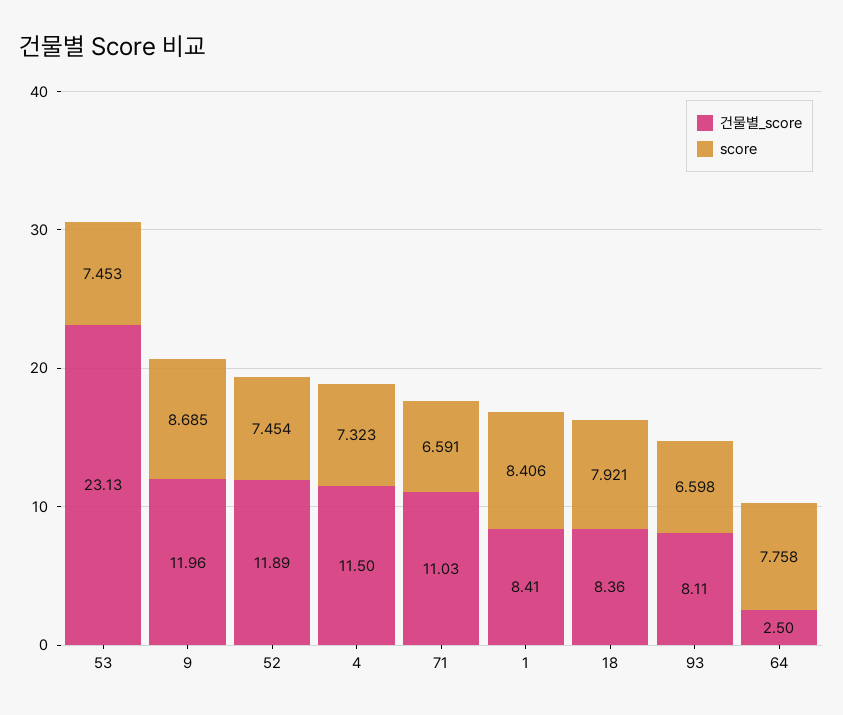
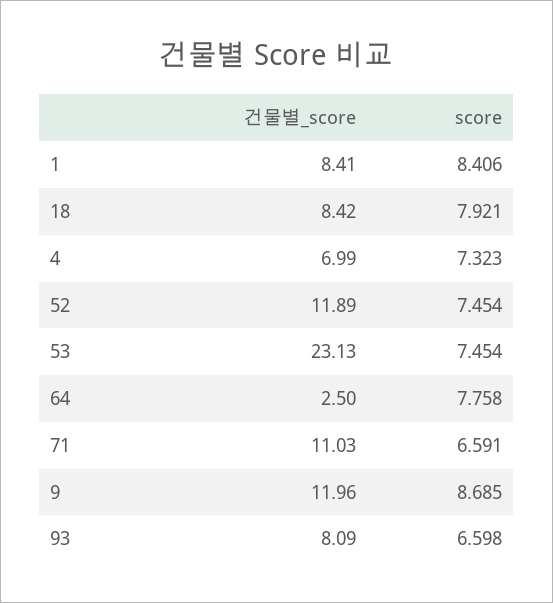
score, 53: 7.453 -> 7.454
건물별_score, 4: 11.5 -> 6.99
건물별_score, 18: 8.36 -> 8.42
건물별_score, 93: 8.11 -> 8.09

